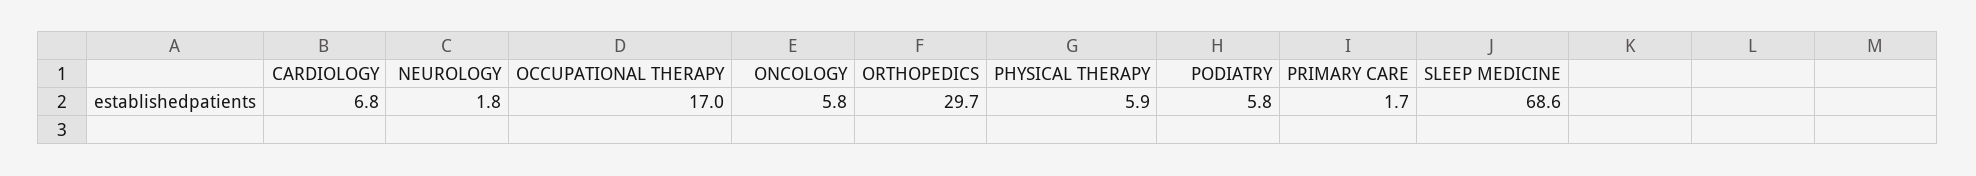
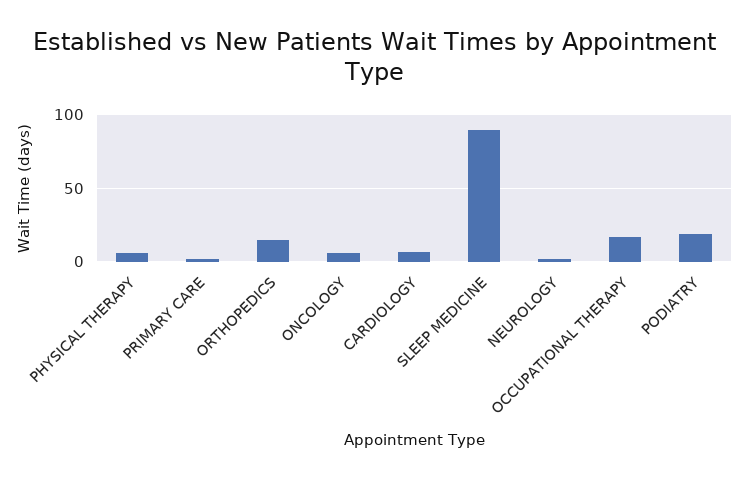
ORTHOPEDICS: 29.7 -> 15
PODIATRY: 5.8 -> 20
SLEEP MEDICINE: 68.6 -> 90

